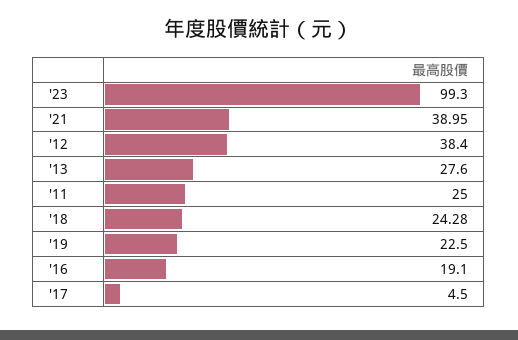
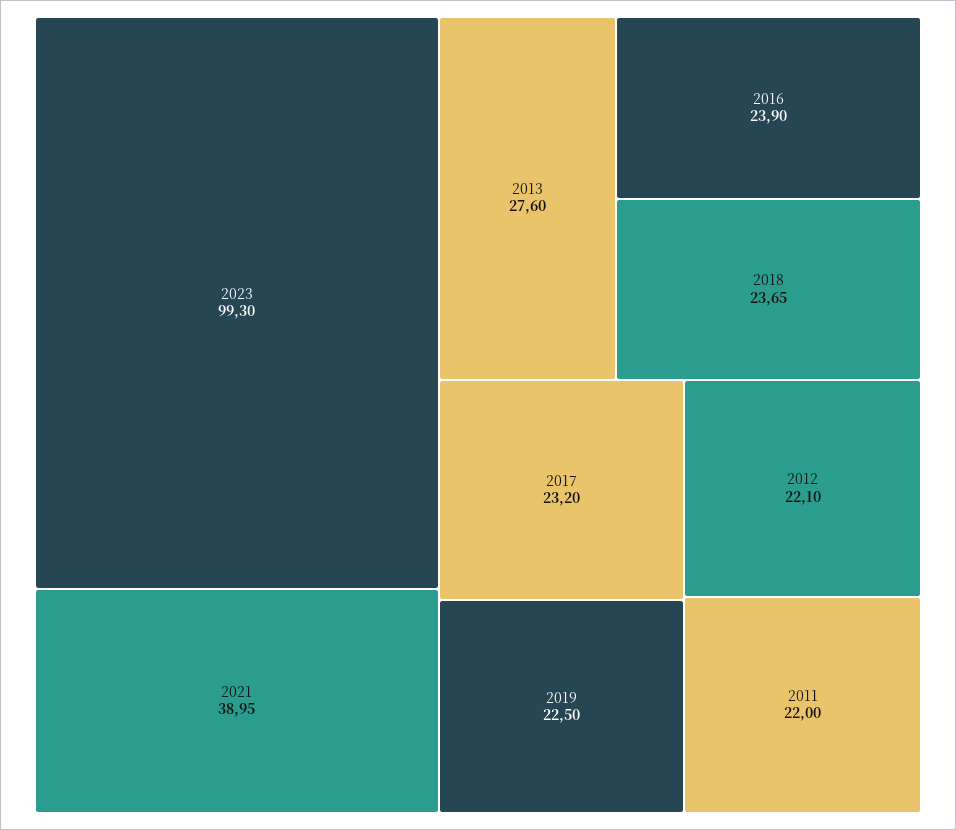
'12: 38.4 -> 22.1
'11: 25 -> 22
'18: 24.28 -> 23.65
'16: 19.1 -> 23.9
'17: 4.5 -> 23.2

